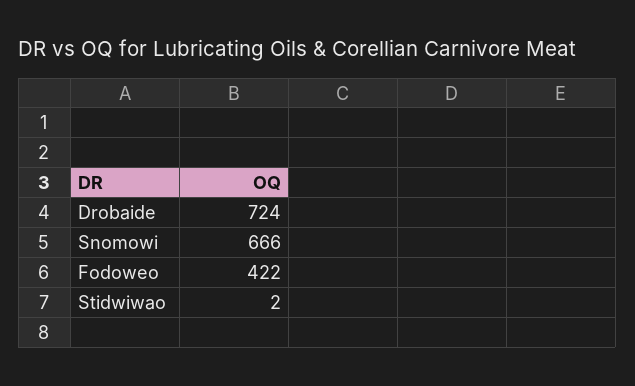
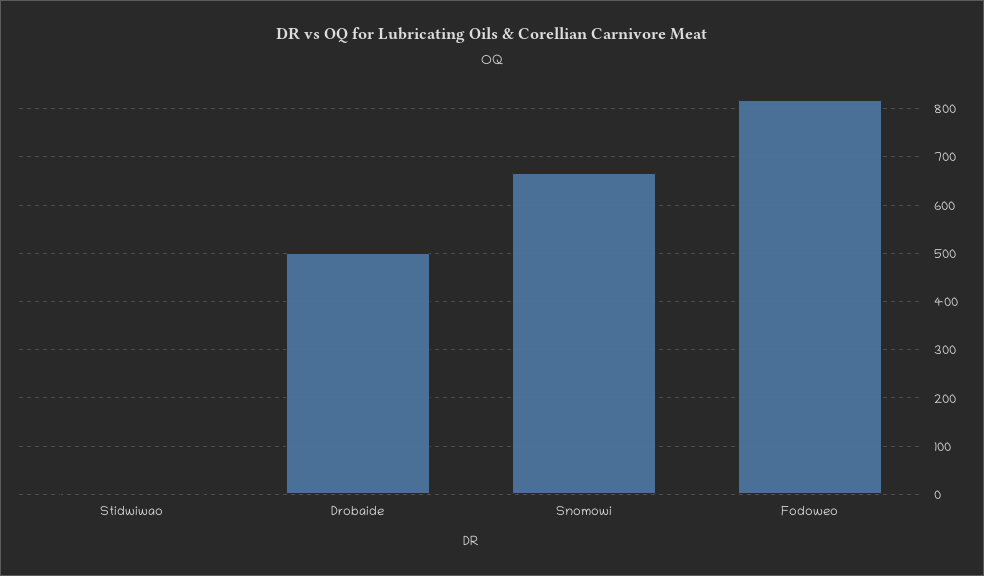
Drobaide: 724 -> 500
Fodoweo: 422 -> 820

